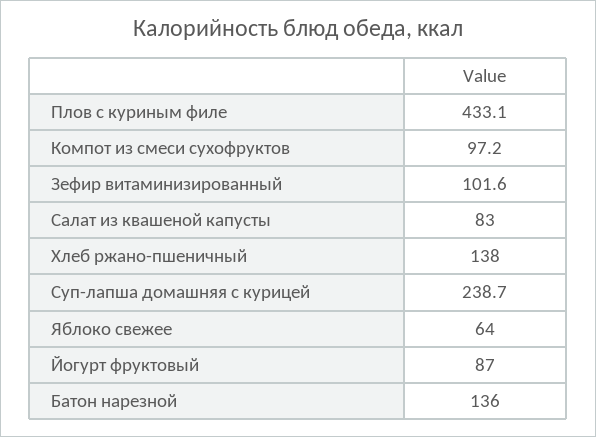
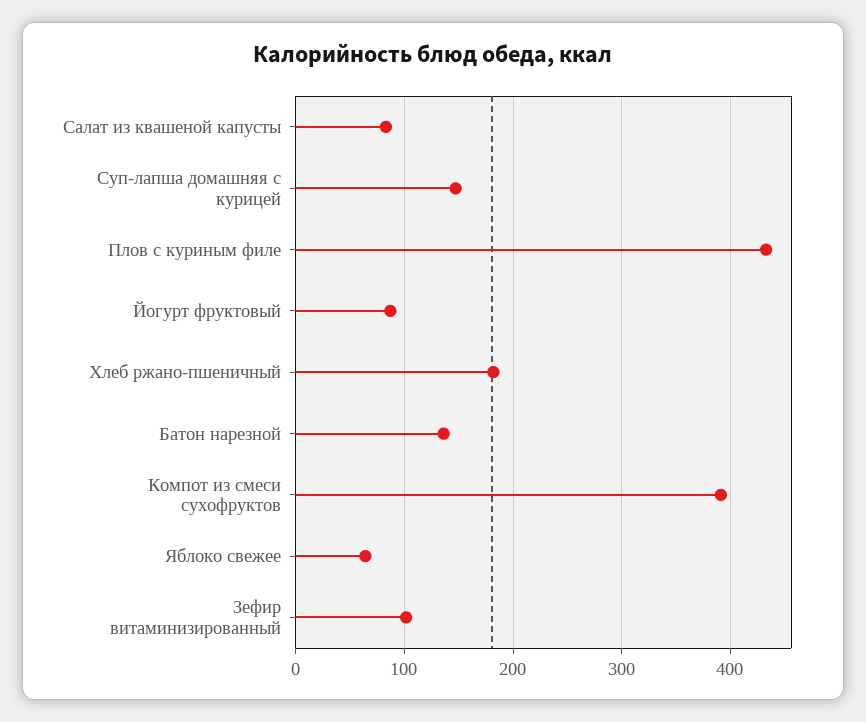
Компот из смеси сухофруктов: 97.2 -> 390
Хлеб ржано-пшеничный: 138 -> 180
Суп-лапша домашняя с курицей: 238.7 -> 150

